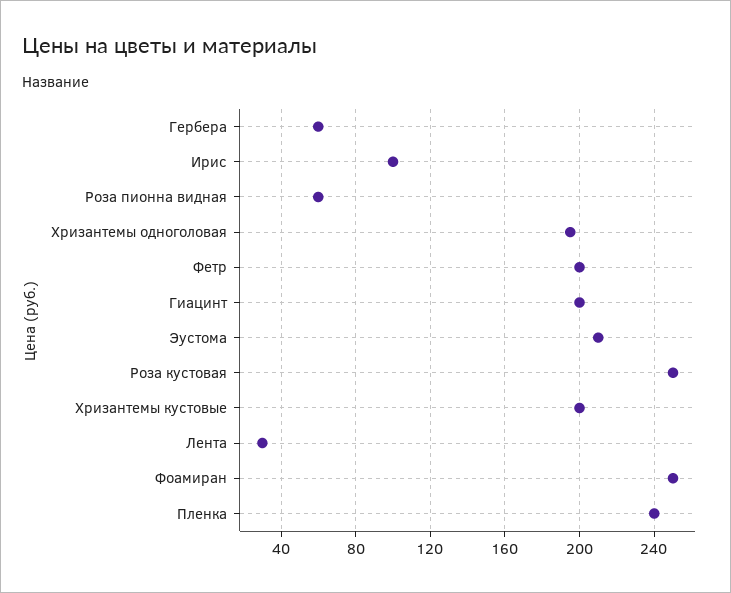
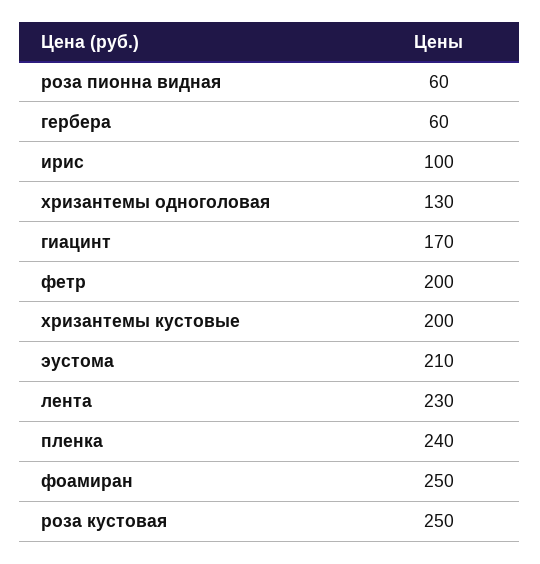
Хризантемы одноголовая: 195 -> 130
Гиацинт: 200 -> 170
Лента: 30 -> 230

